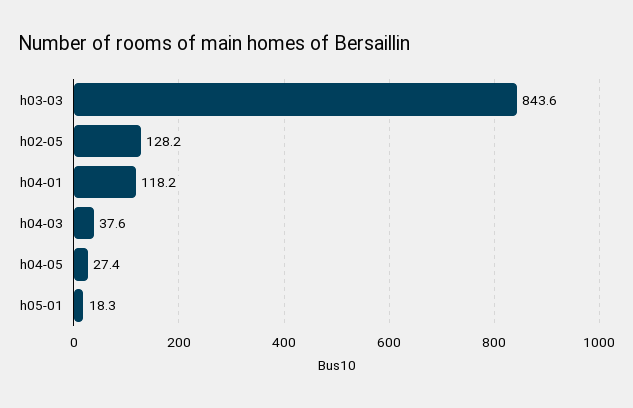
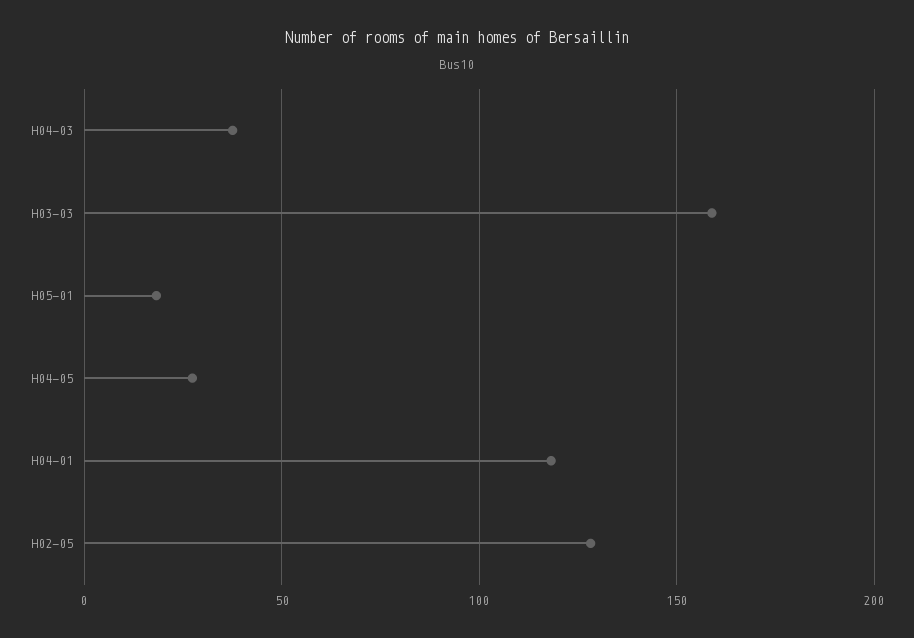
h03-03: 843.6 -> 160

